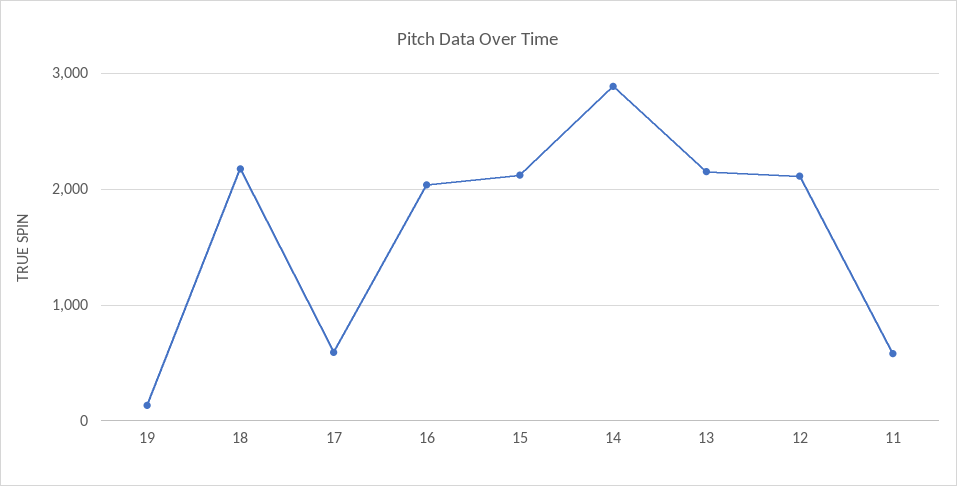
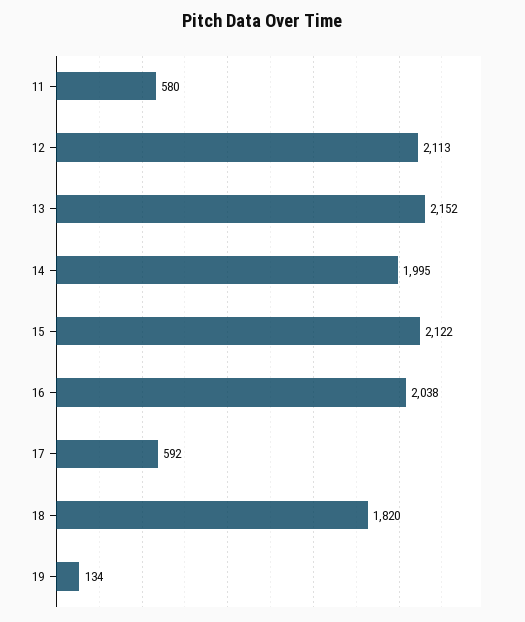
18: 2200 -> 1820
14: 2900 -> 1995

